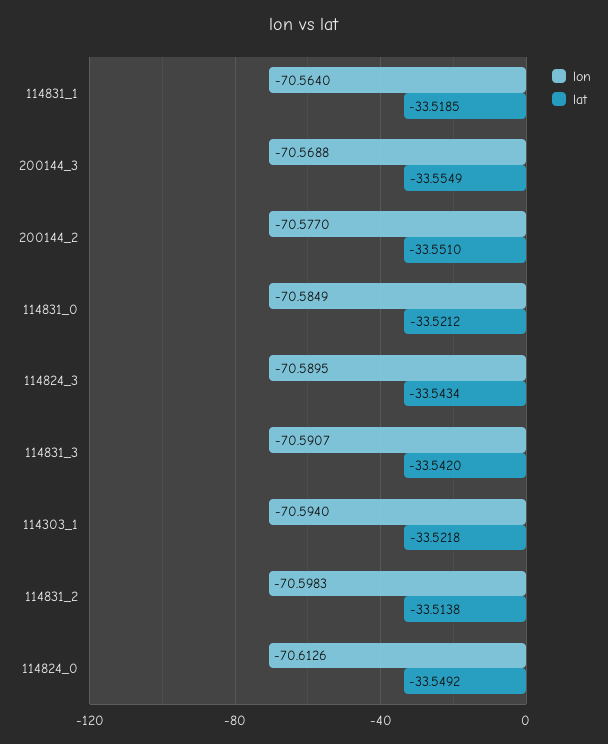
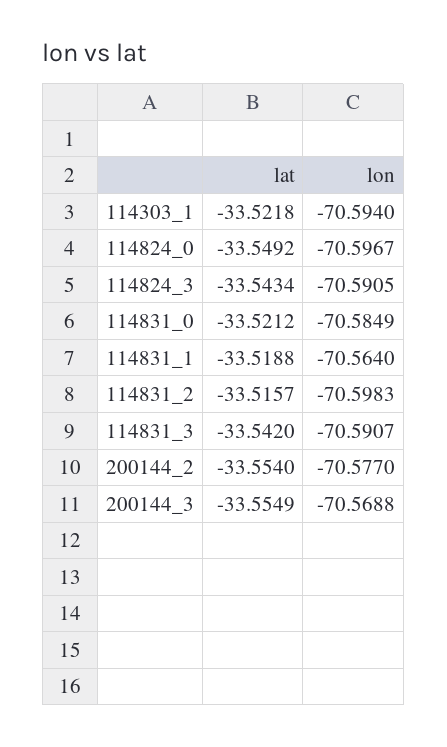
lat, 114831_1: -33.5185 -> -33.5188
lat, 200144_2: -33.551 -> -33.554
lon, 114824_3: -70.5895 -> -70.5905
lat, 114831_2: -33.5138 -> -33.5157
lon, 114824_0: -70.6126 -> -70.5967

